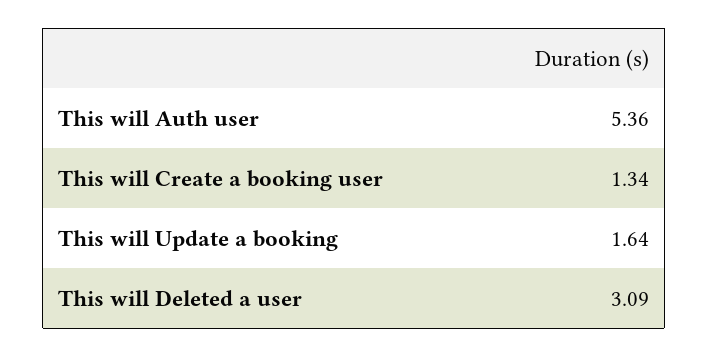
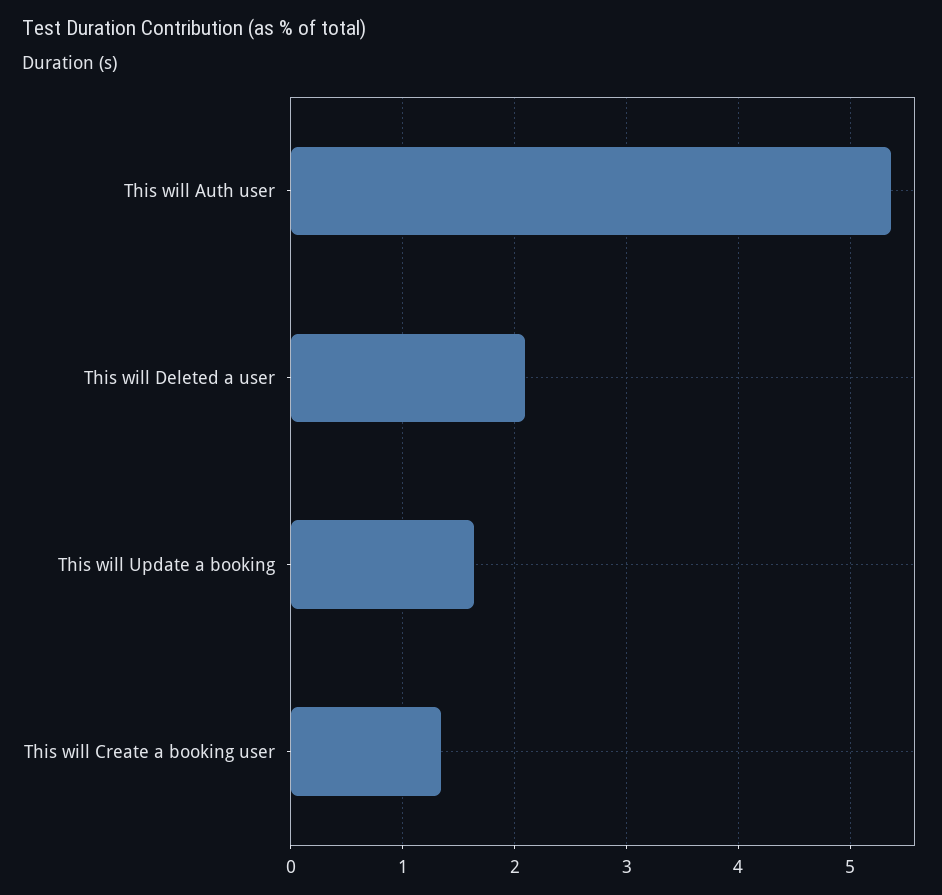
This will Deleted a user: 3.09 -> 2.1

